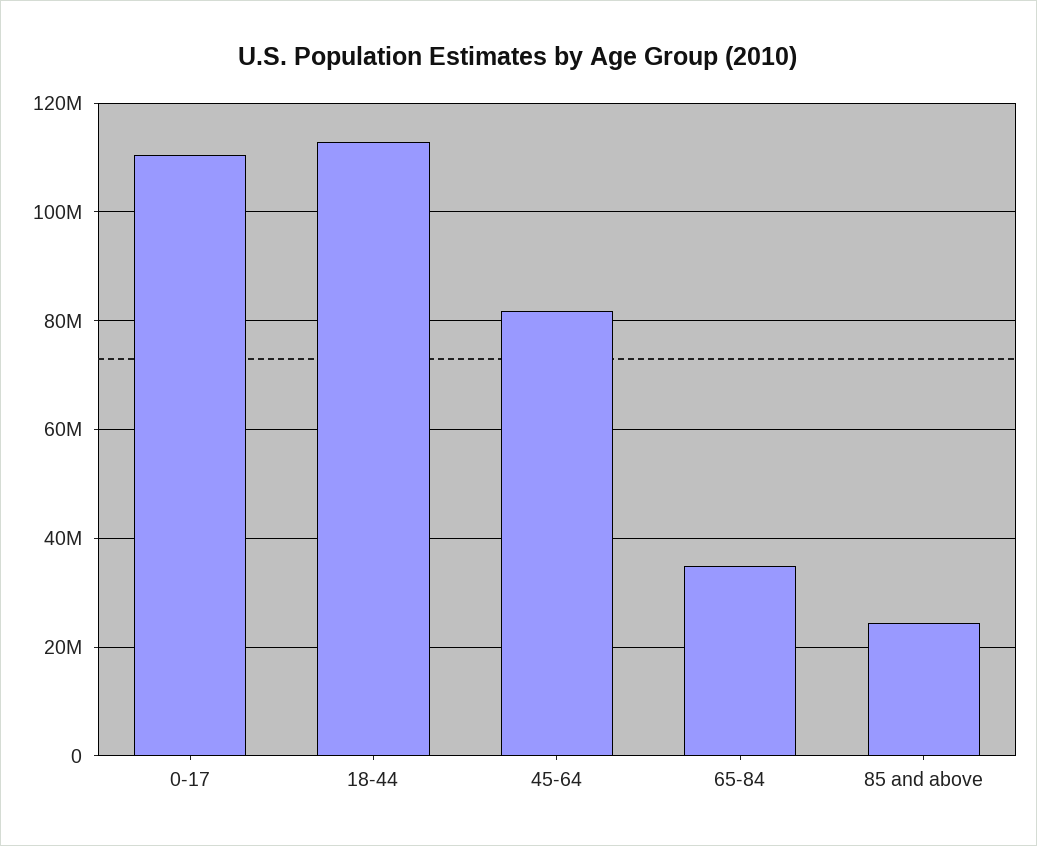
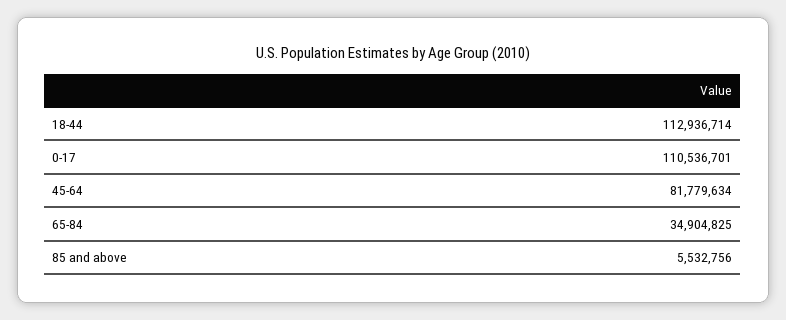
85 and above: 24000000 -> 5532756

